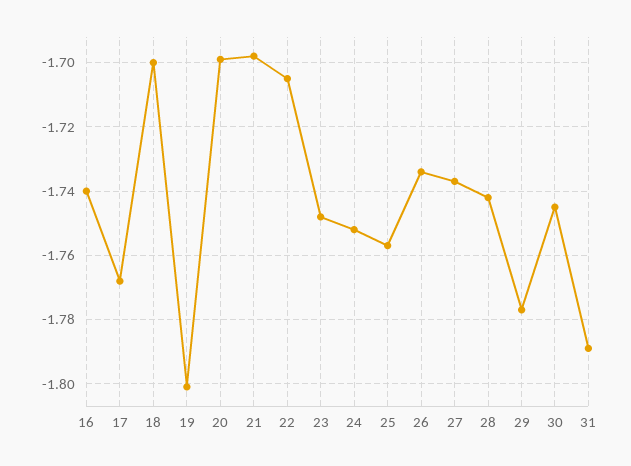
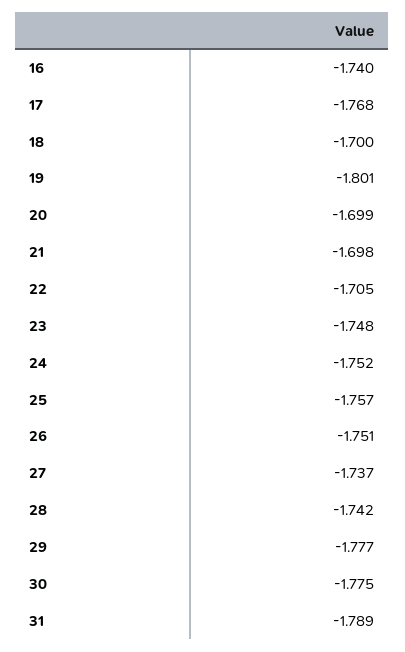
26: -1.735 -> -1.751
30: -1.745 -> -1.775

